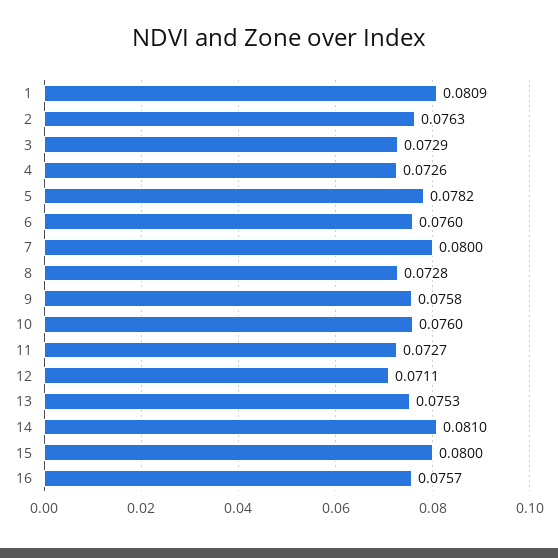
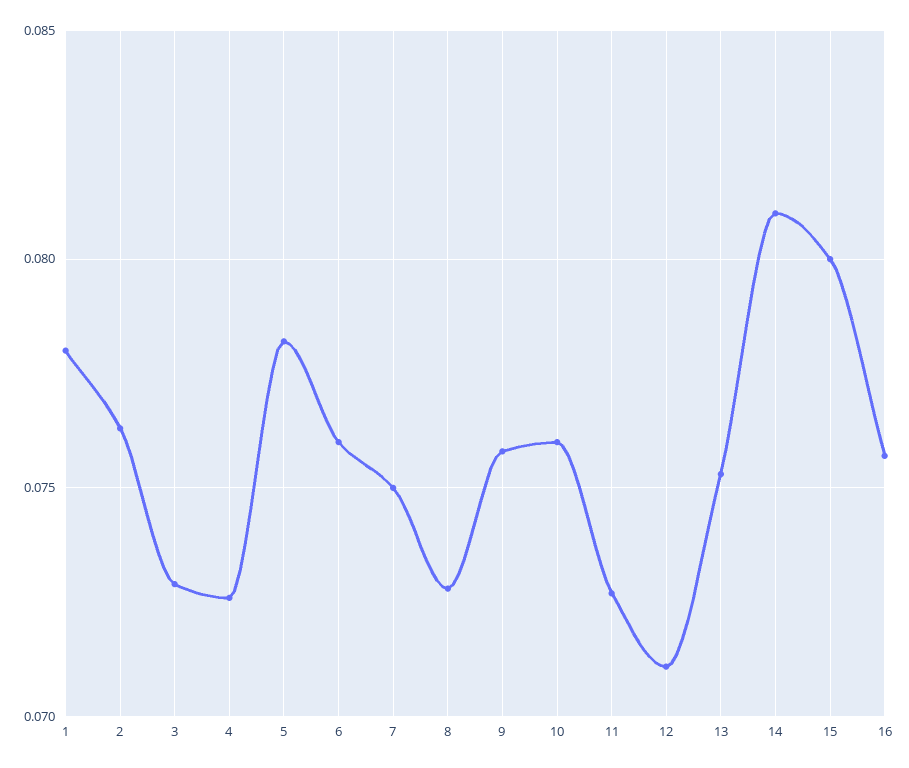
1: 0.0809 -> 0.078
7: 0.08 -> 0.075

